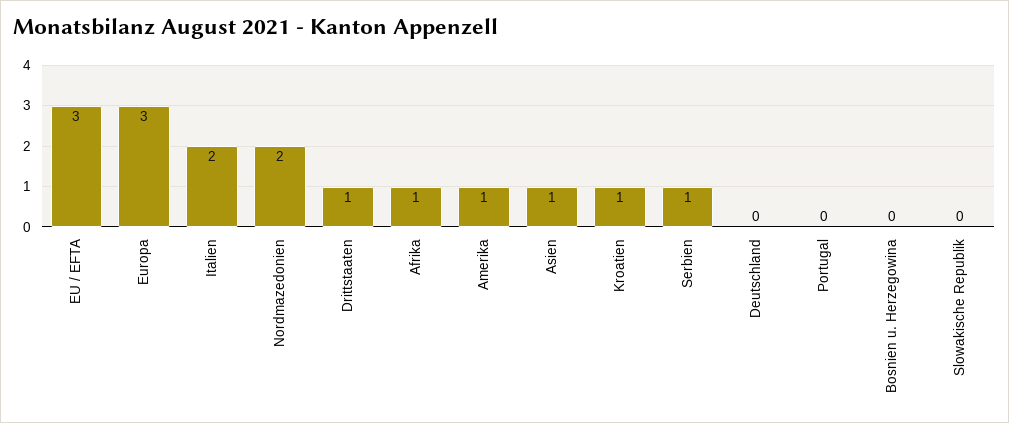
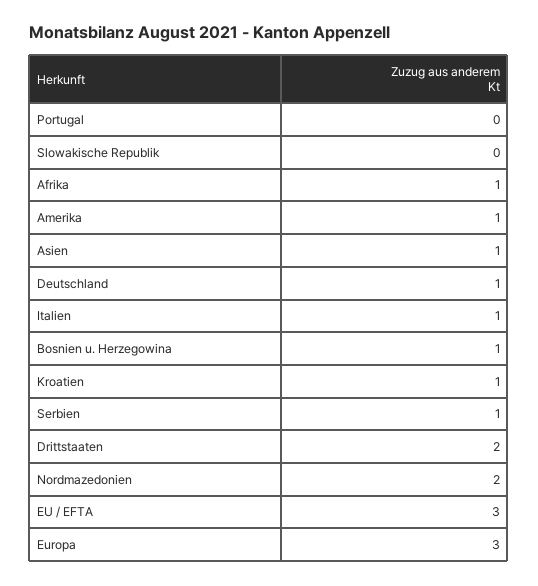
Italien: 2 -> 1
Drittstaaten: 1 -> 2
Deutschland: 0 -> 1
Bosnien u. Herzegowina: 0 -> 1

